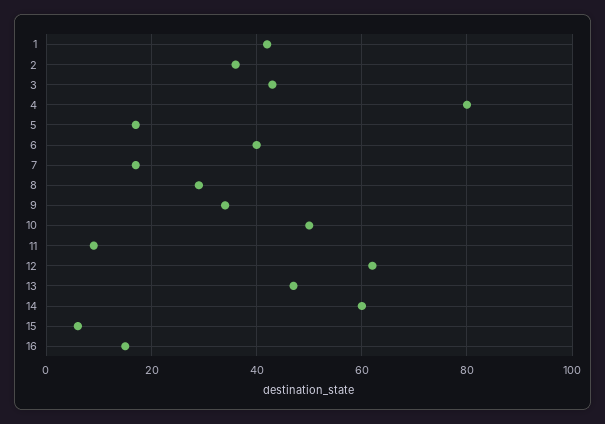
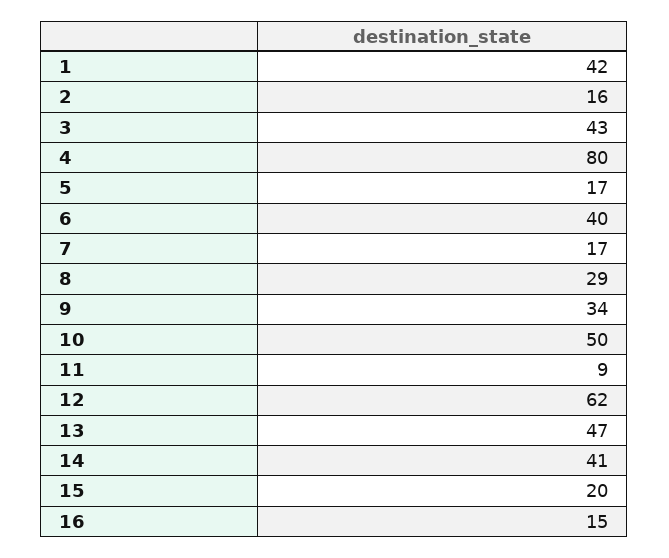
2: 35 -> 16
14: 60 -> 41
15: 5 -> 20

